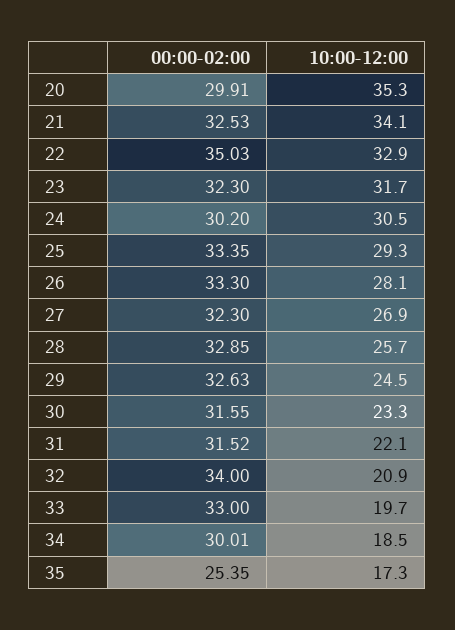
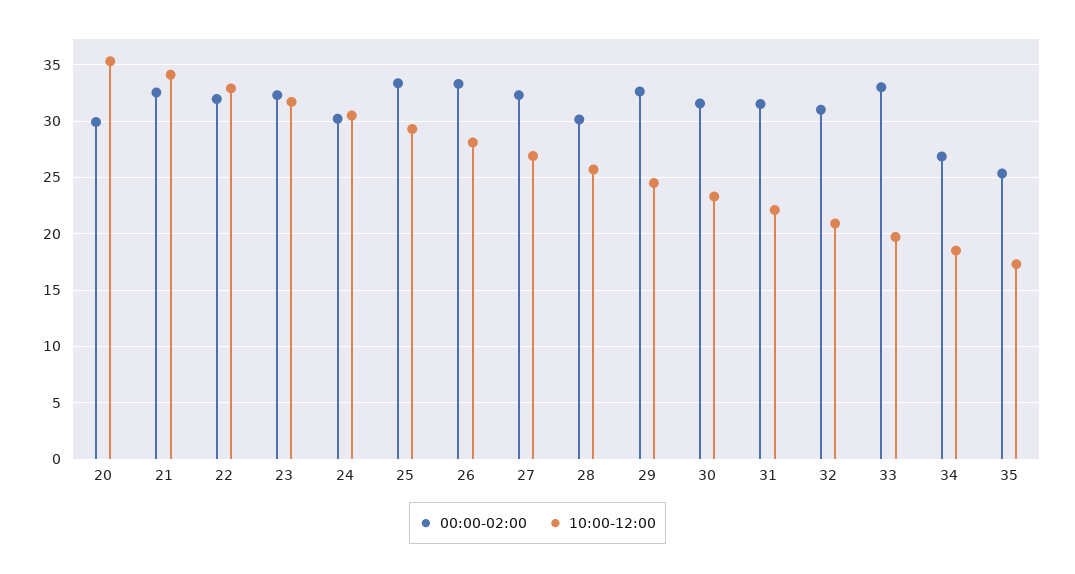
00:00-02:00, 22: 35.03 -> 32
00:00-02:00, 28: 32.85 -> 30
00:00-02:00, 32: 34 -> 31
00:00-02:00, 34: 30.01 -> 27

